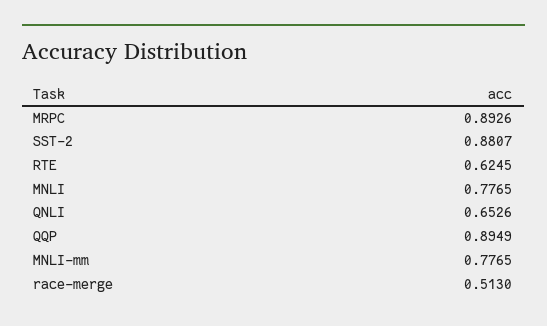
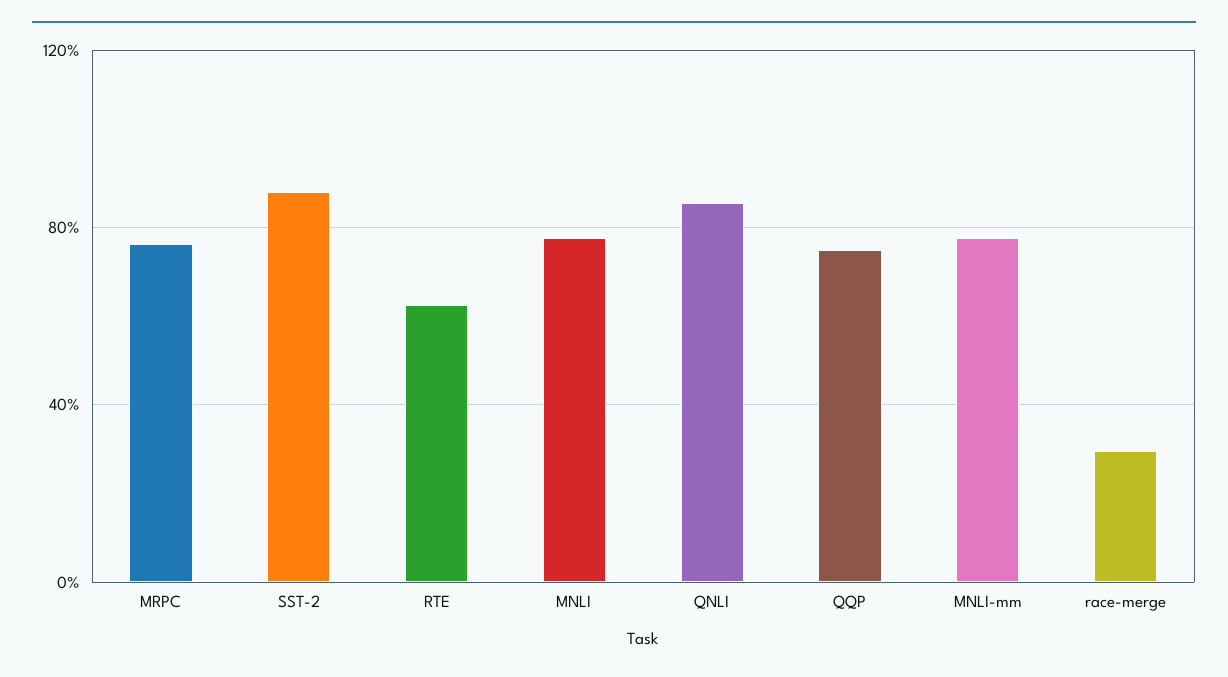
MRPC: 0.8926 -> 0.75
QNLI: 0.6526 -> 0.85
QQP: 0.8949 -> 0.75
race-merge: 0.513 -> 0.3

